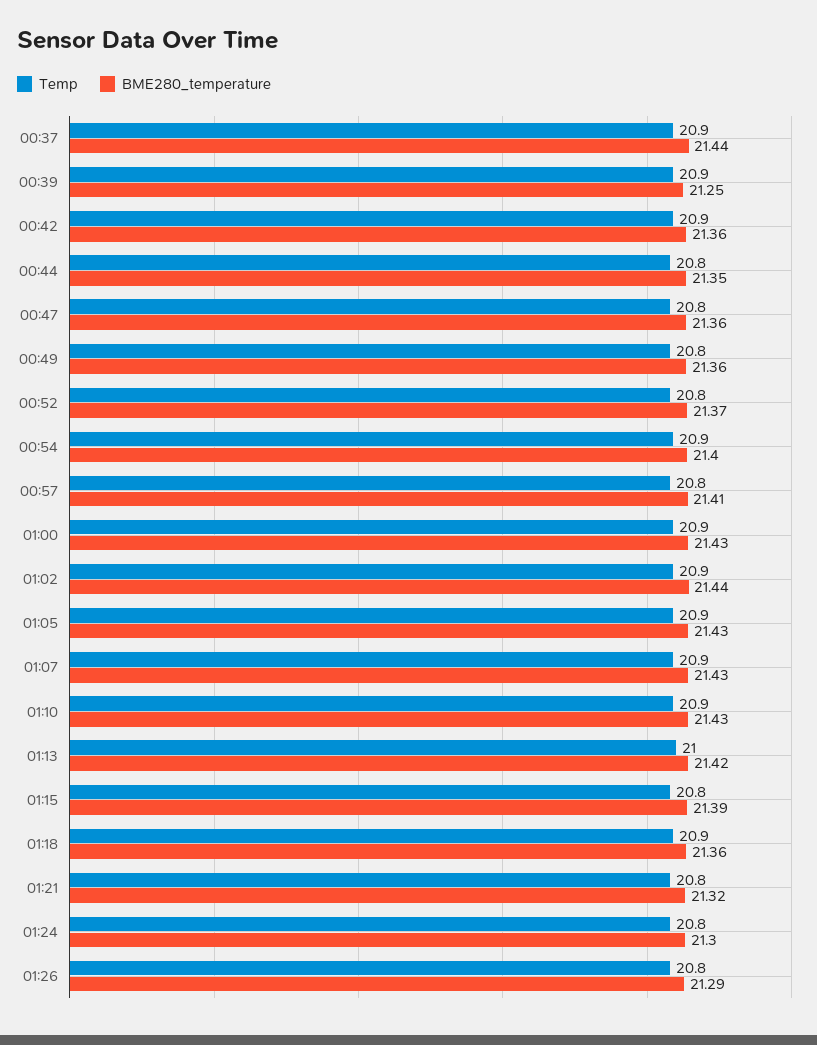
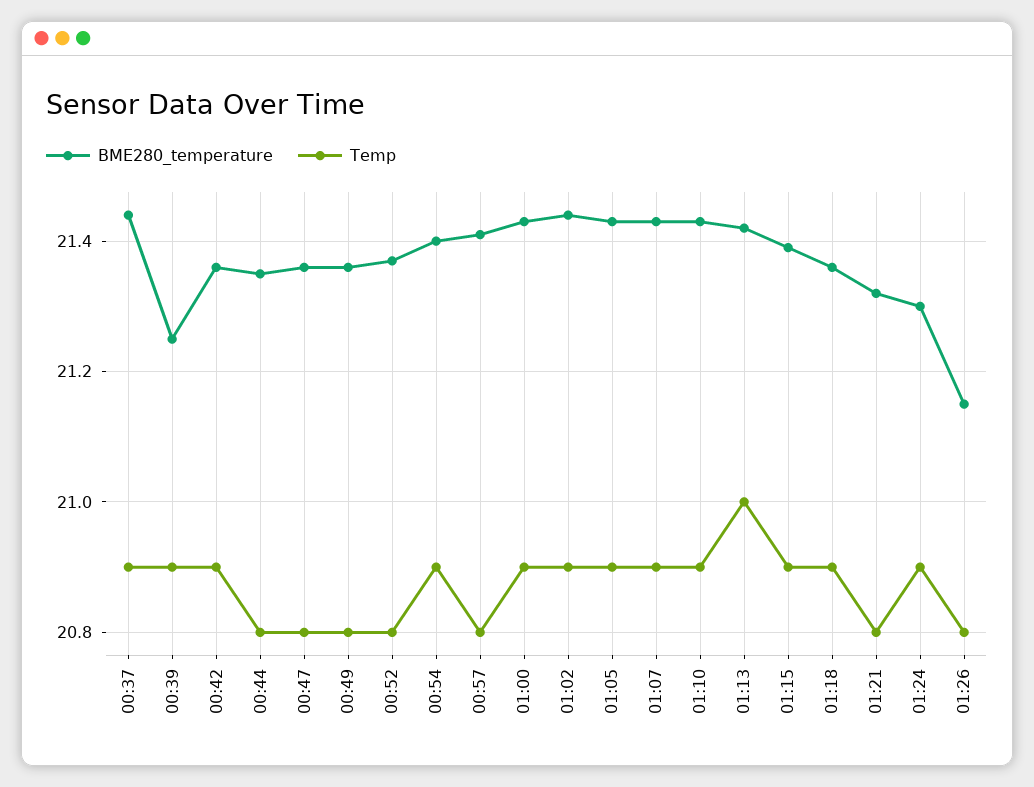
Temp, 01:15: 20.8 -> 20.9
Temp, 01:24: 20.8 -> 20.9
BME280_temperature, 01:26: 21.29 -> 21.15

